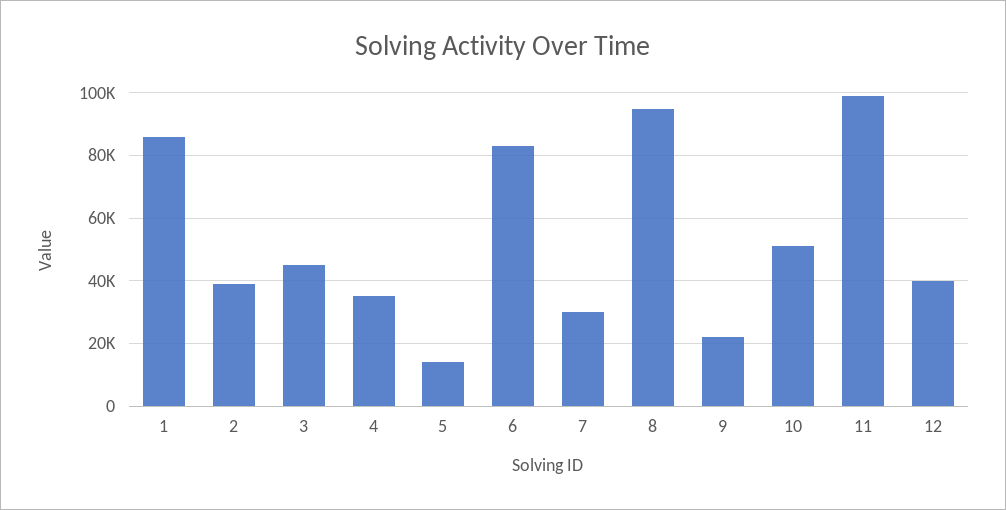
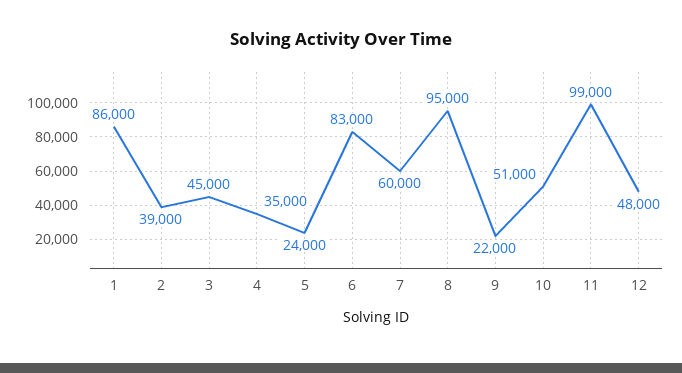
5: 14000 -> 24000
7: 30000 -> 60000
12: 40000 -> 48000

